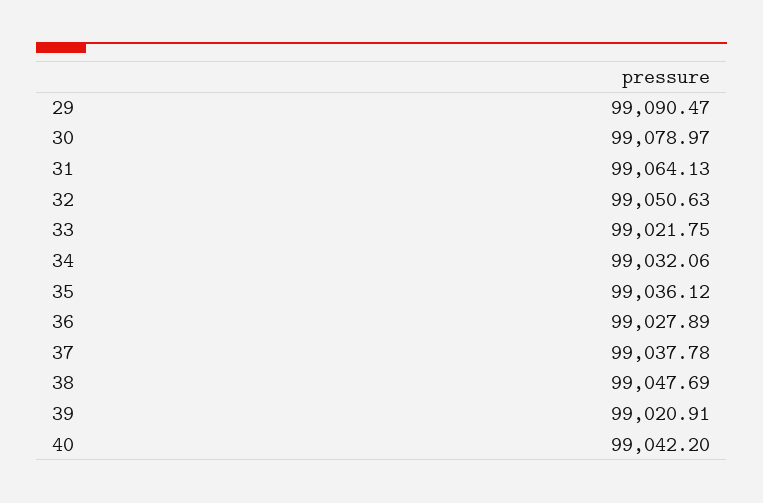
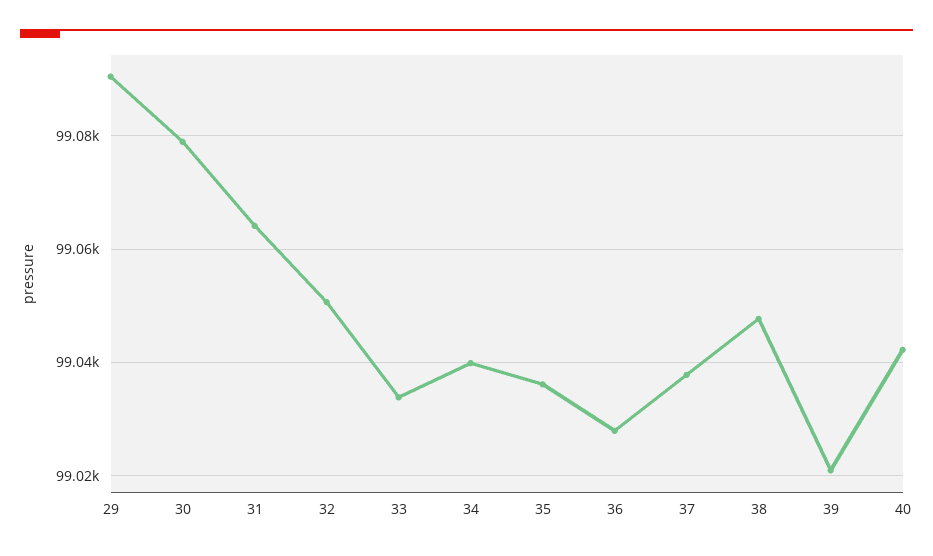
33: 99021.75 -> 99034
34: 99032.06 -> 99040

